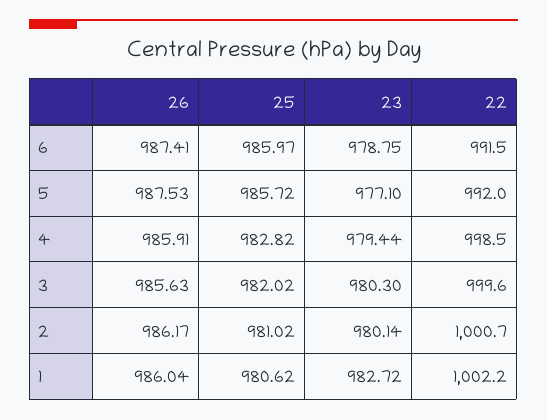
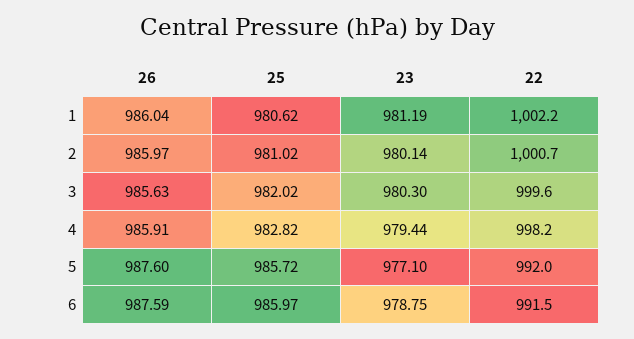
26, 6: 987.41 -> 987.59
26, 5: 987.53 -> 987.6
22, 4: 998.5 -> 998.2
26, 2: 986.17 -> 985.97
23, 1: 982.72 -> 981.19

